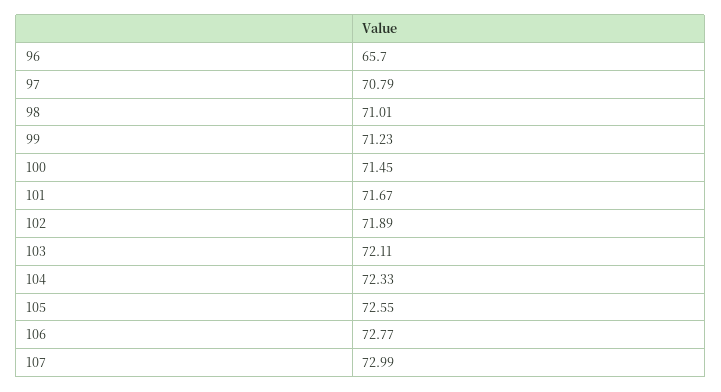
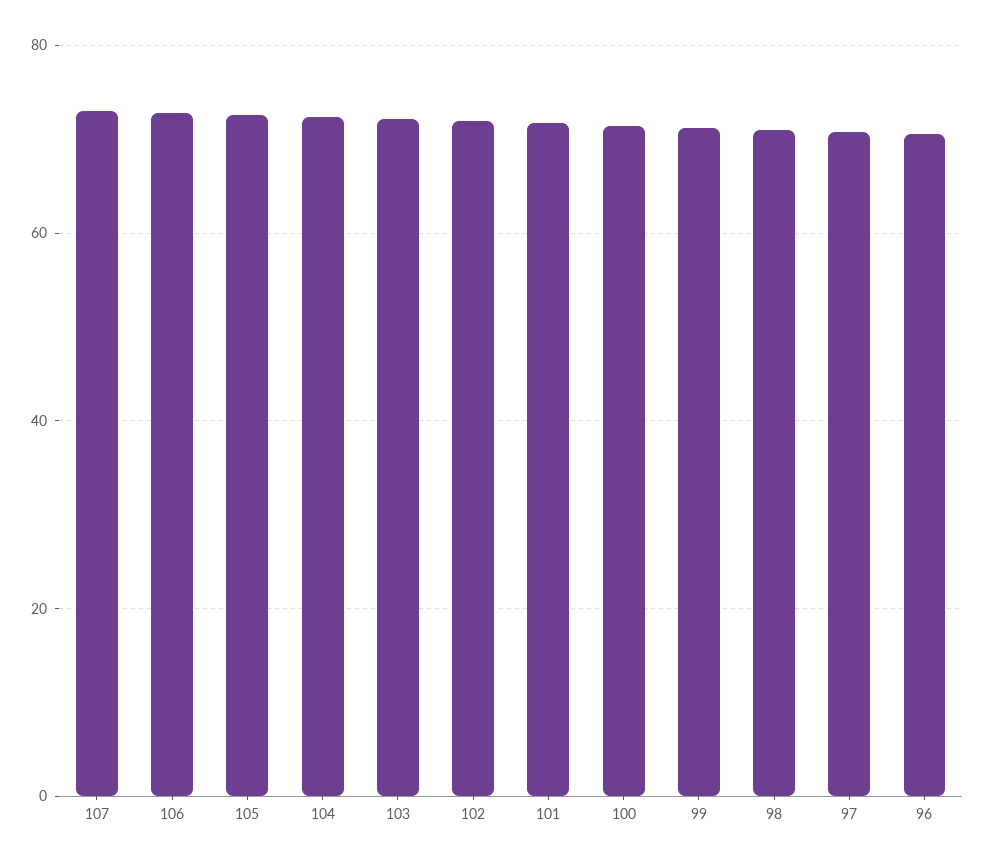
96: 65.7 -> 70

